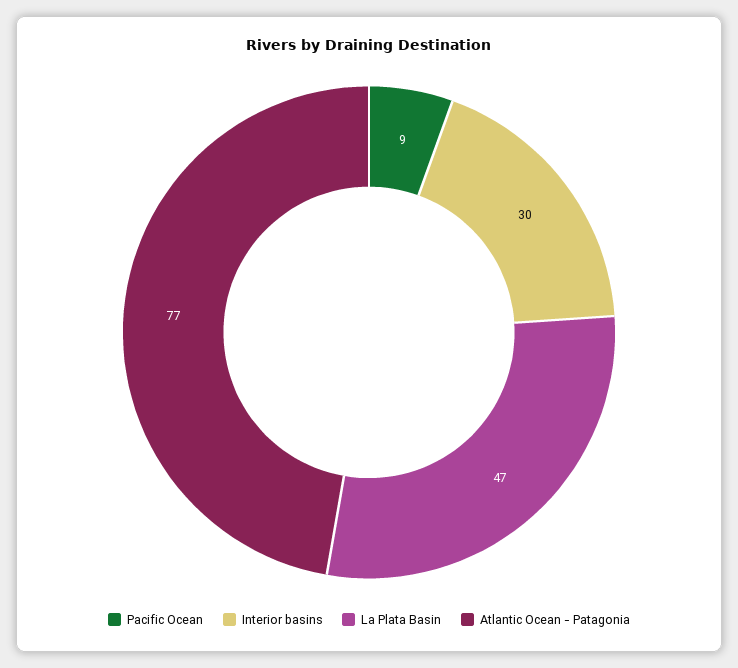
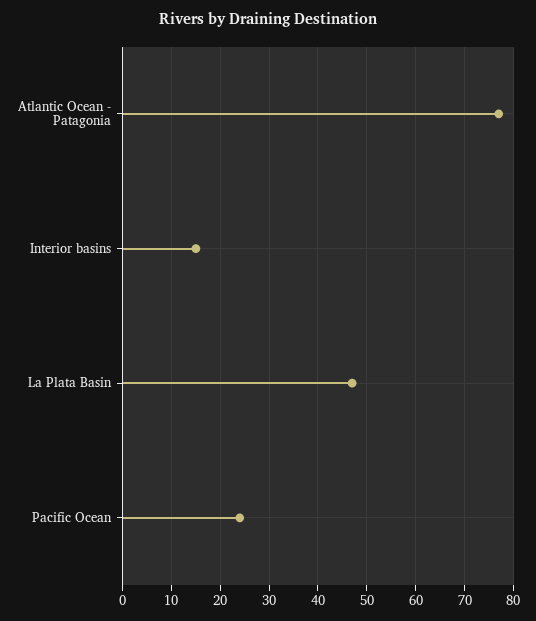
Pacific Ocean: 9 -> 25
Interior basins: 30 -> 15

